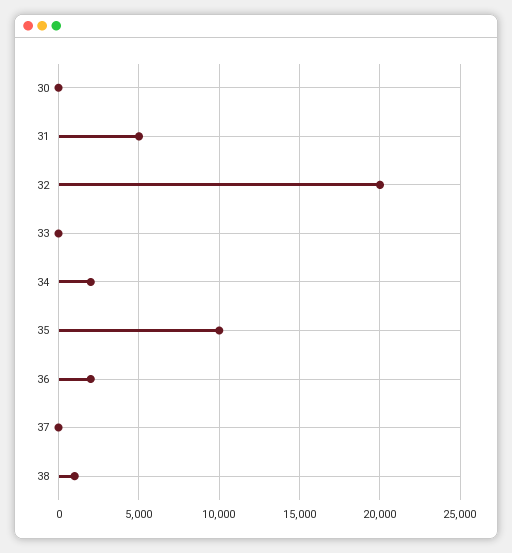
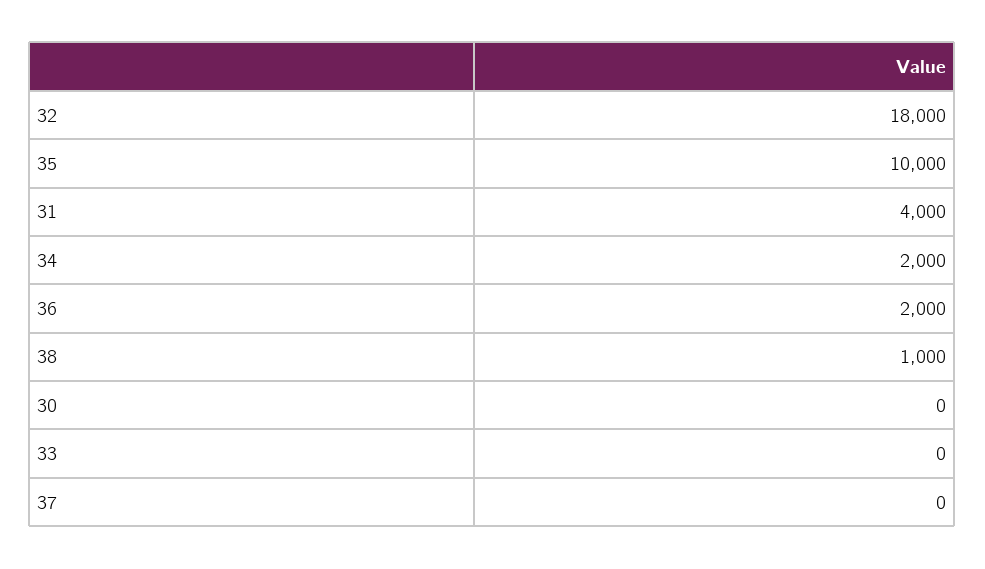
31: 5000 -> 4000
32: 20000 -> 18000

